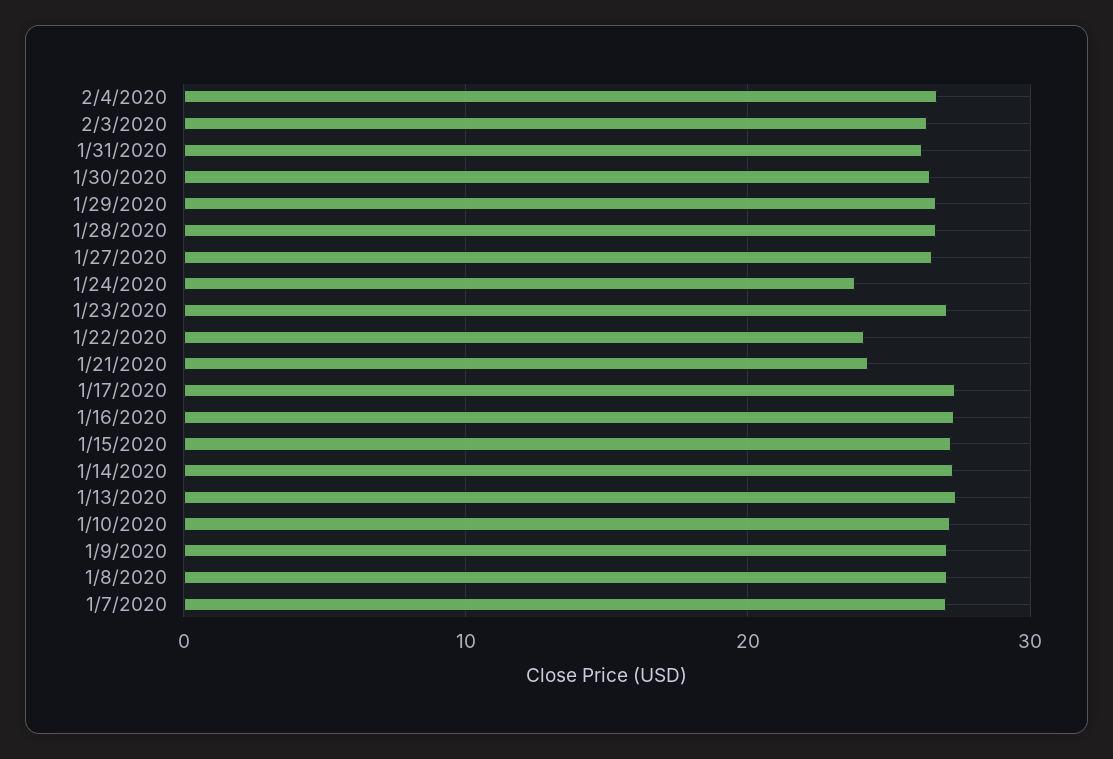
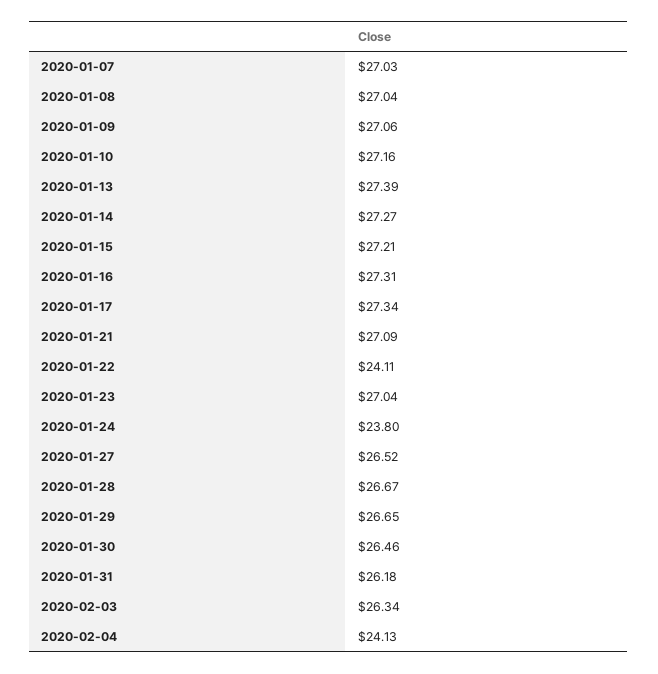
2/4/2020: 27 -> 24.13
1/21/2020: 24 -> 27.09

